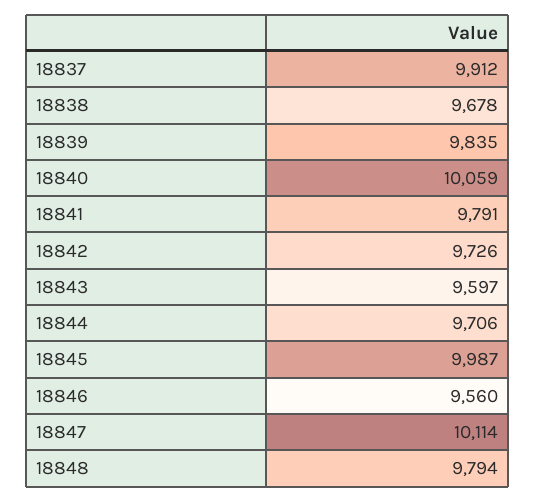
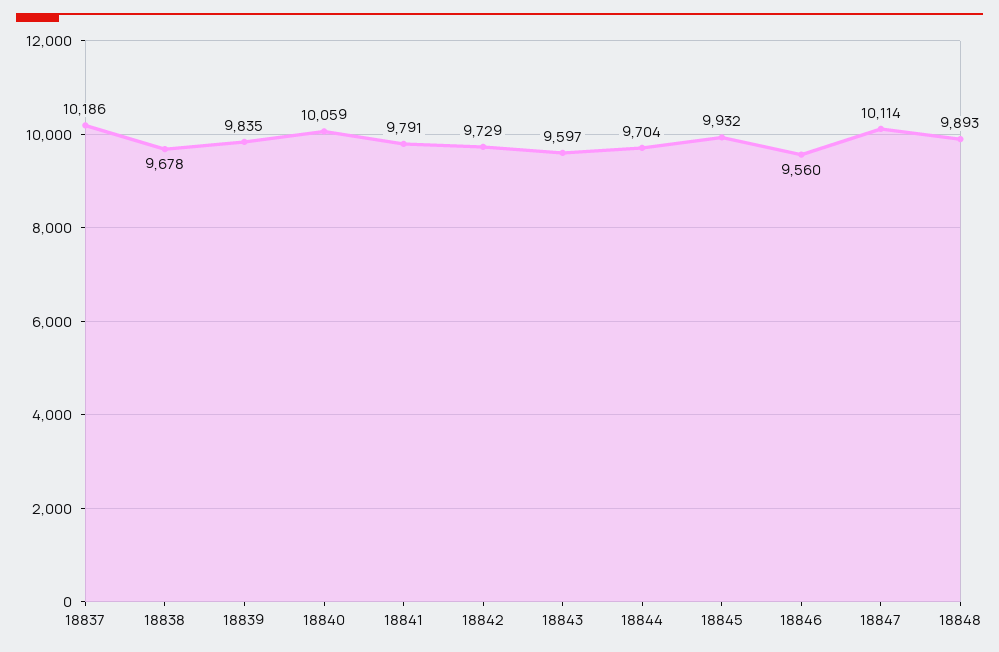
18837: 9912 -> 10186
18842: 9726 -> 9729
18844: 9706 -> 9704
18845: 9987 -> 9932
18848: 9794 -> 9893

